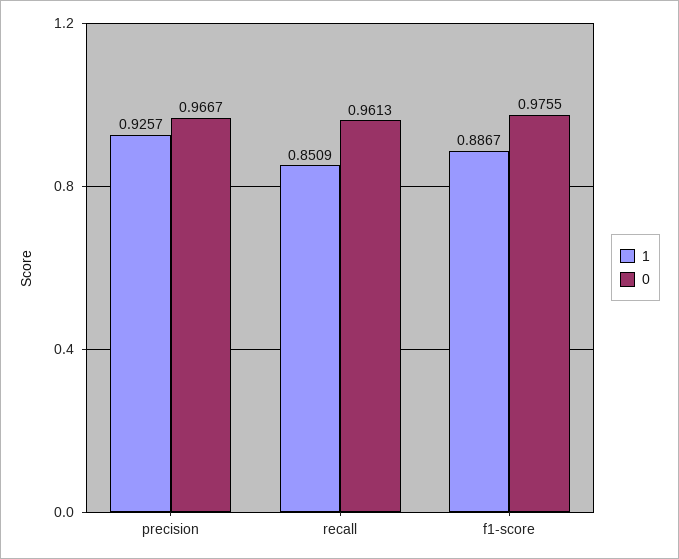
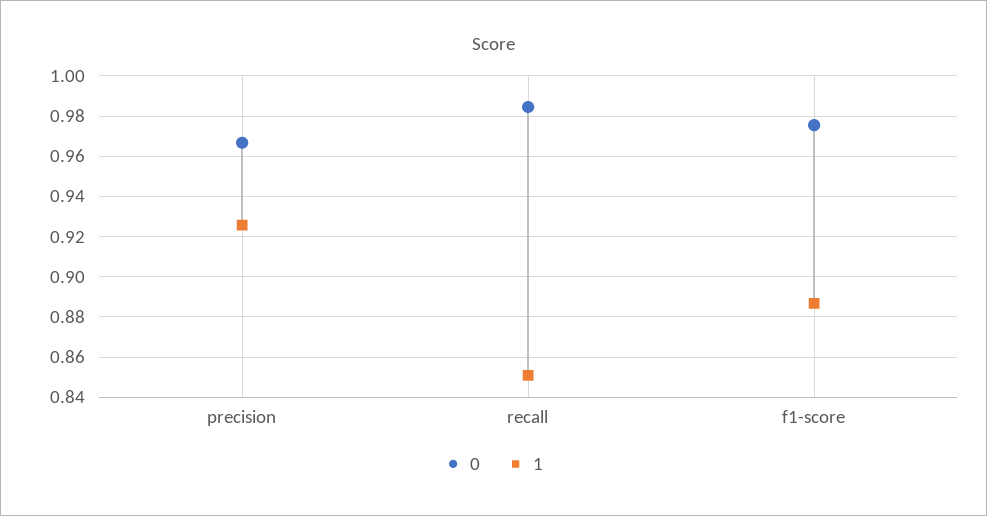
0, recall: 0.9613 -> 0.985

